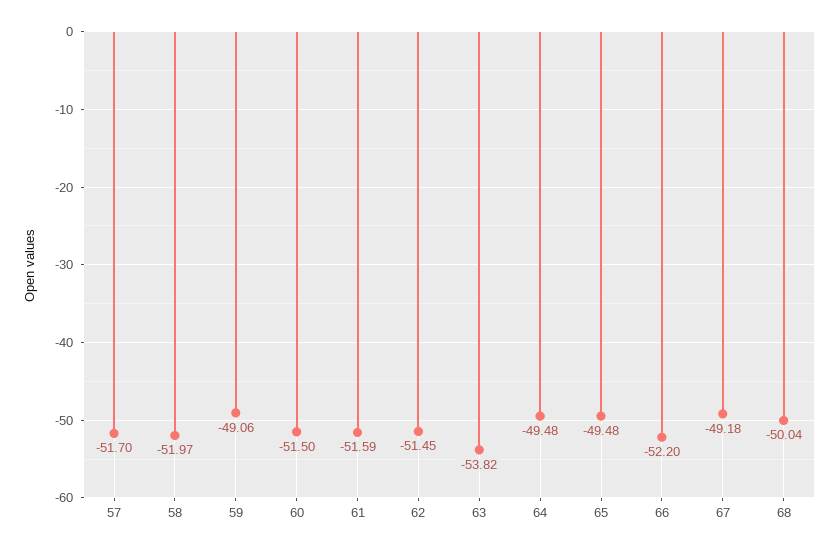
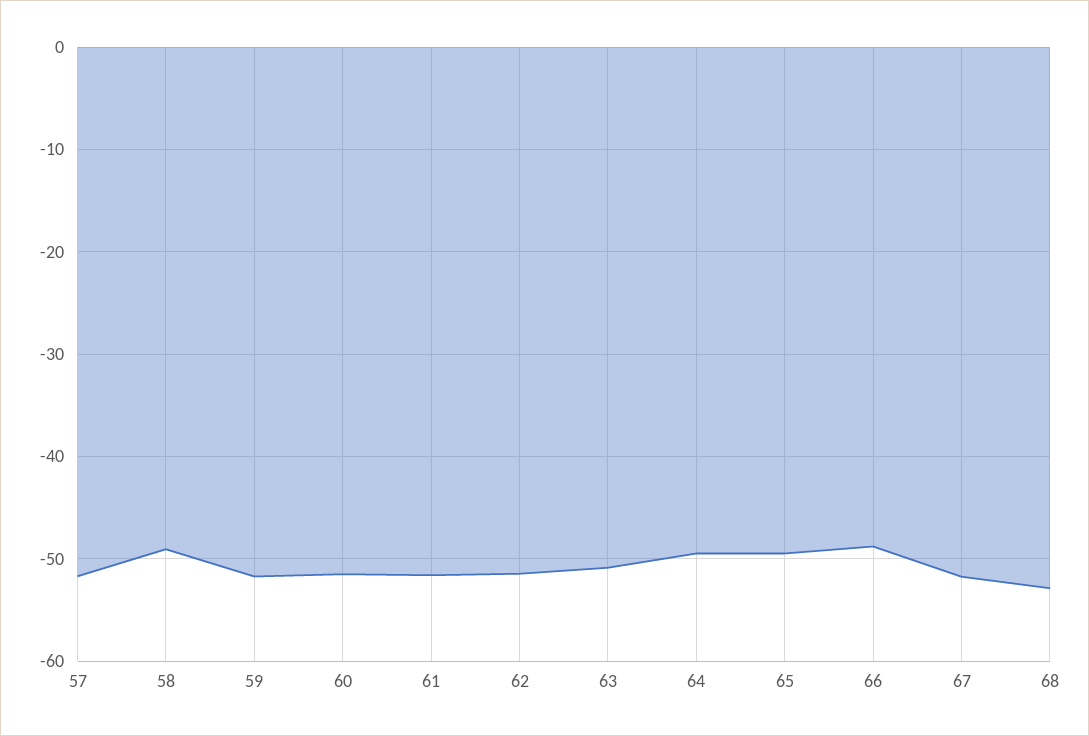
58: -51.97 -> -49
59: -49.06 -> -52
63: -53.82 -> -51
66: -52.2 -> -49
67: -49.18 -> -52
68: -50.04 -> -53

